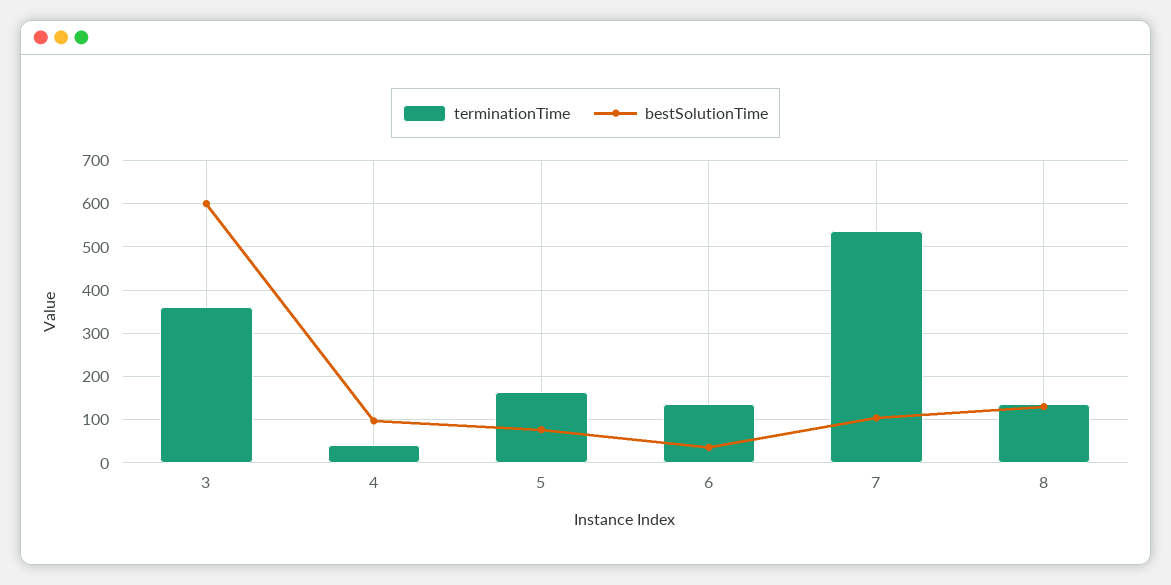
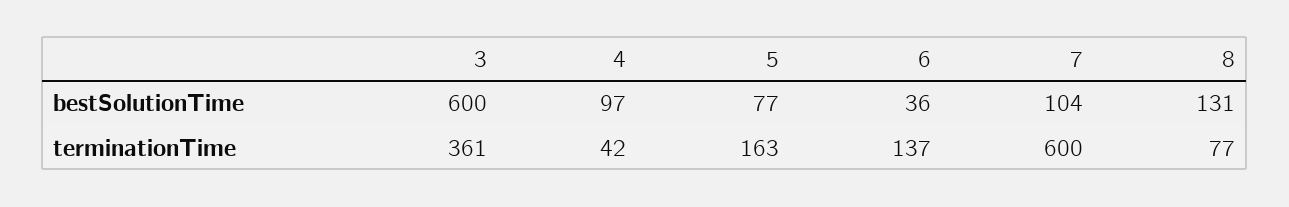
terminationTime, 7: 540 -> 600
terminationTime, 8: 140 -> 77

